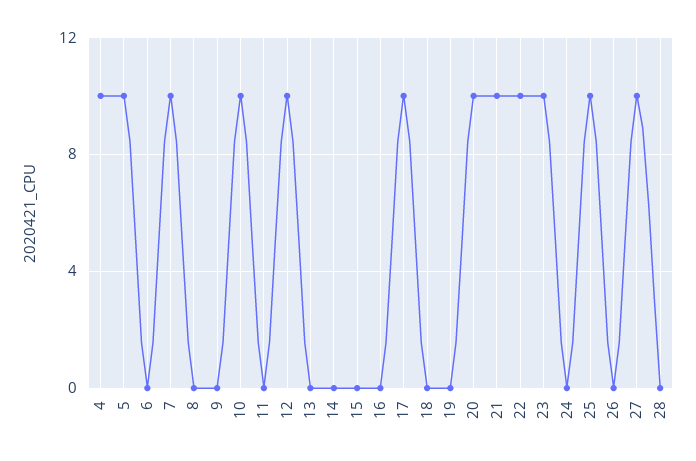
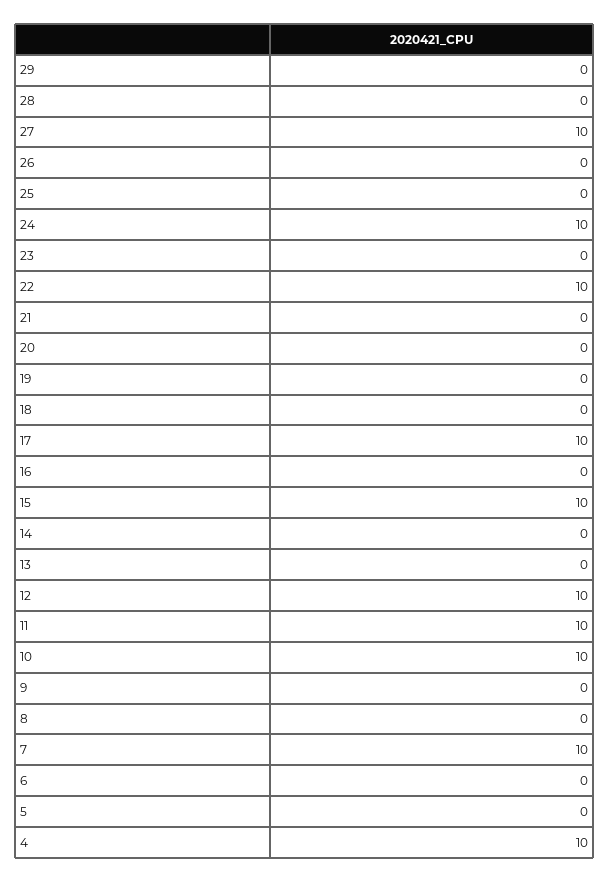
5: 10 -> 0
11: 0 -> 10
15: 0 -> 10
20: 10 -> 0
21: 10 -> 0
23: 10 -> 0
24: 0 -> 10
25: 10 -> 0
29: none -> 0

